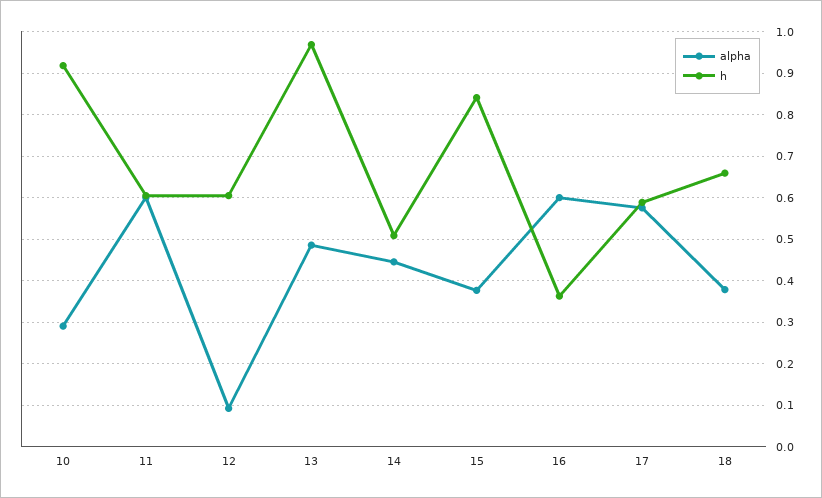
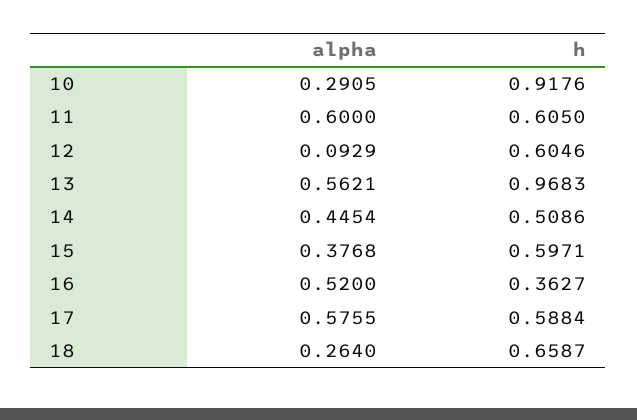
alpha, 13: 0.48 -> 0.5621
h, 15: 0.84 -> 0.5971
alpha, 16: 0.6 -> 0.52
alpha, 18: 0.38 -> 0.264

